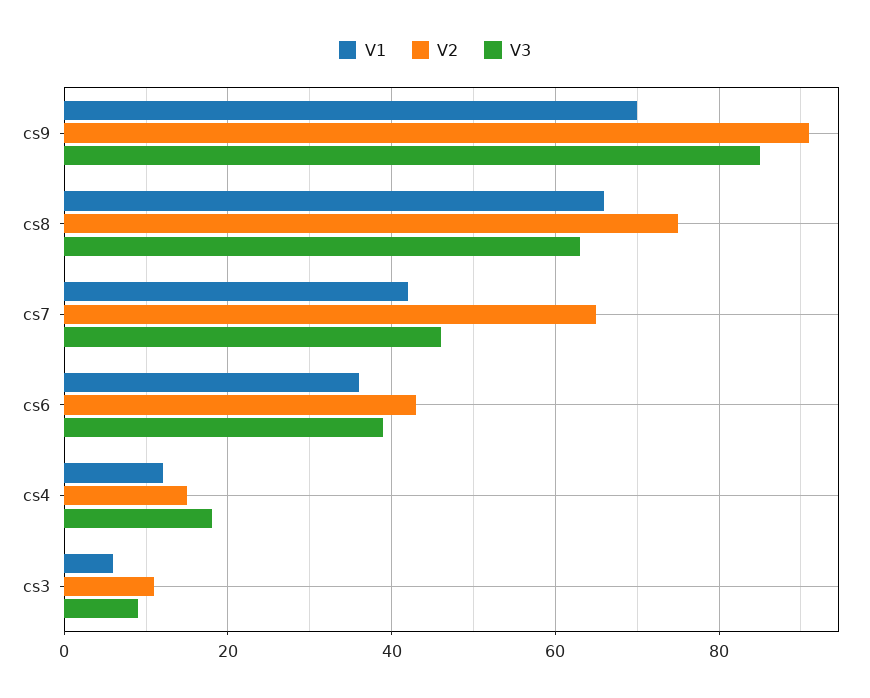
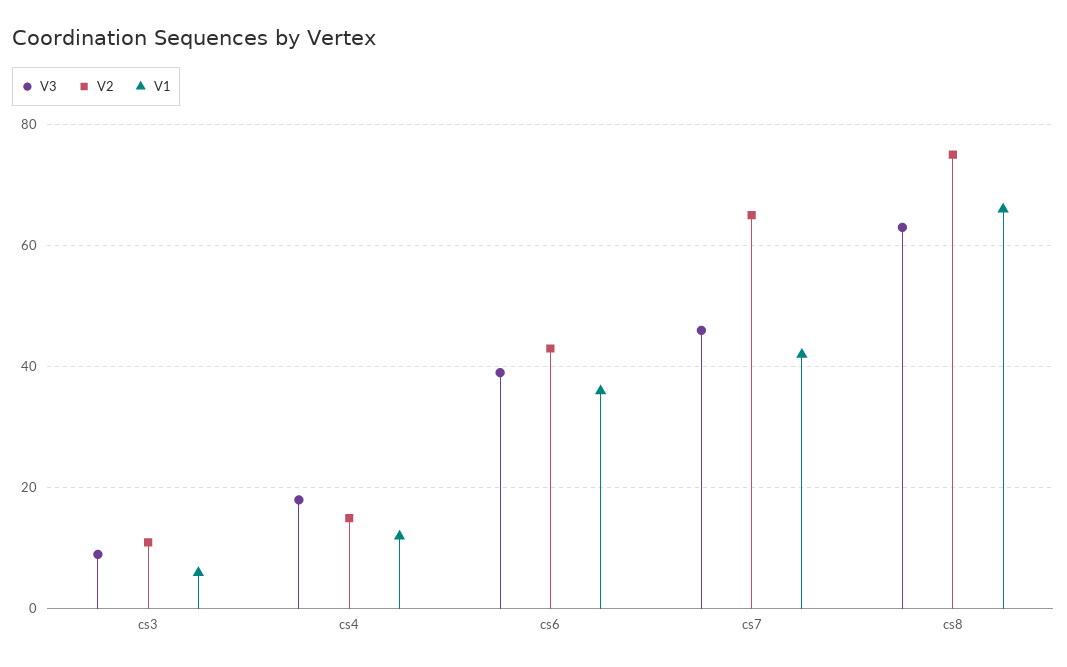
V1, cs9: 70 -> none
V2, cs9: 90 -> none
V3, cs9: 85 -> none

